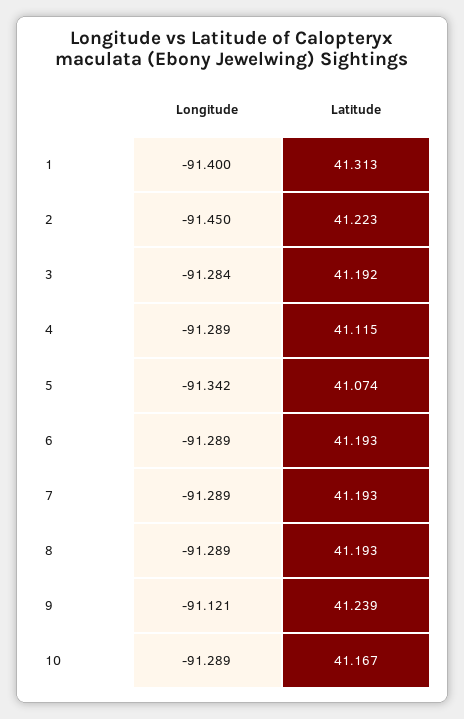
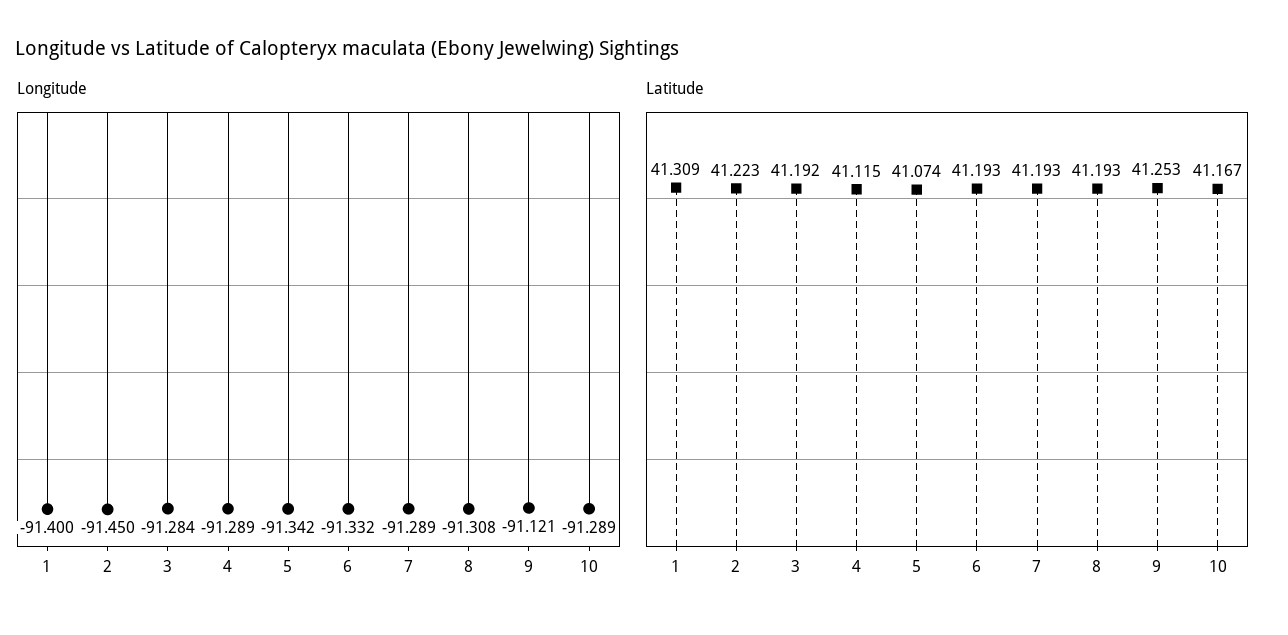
Latitude, 1: 41.313 -> 41.309
Longitude, 6: -91.289 -> -91.332
Longitude, 8: -91.289 -> -91.308
Latitude, 9: 41.239 -> 41.253

